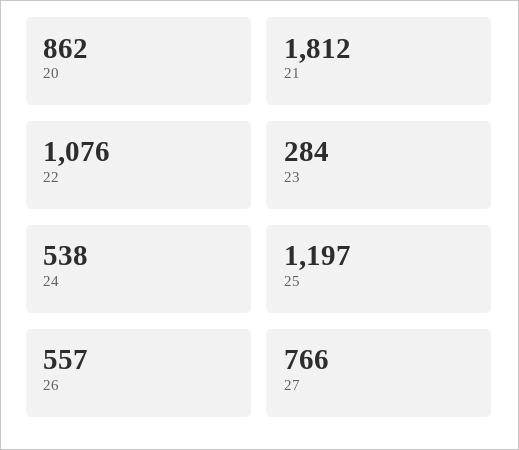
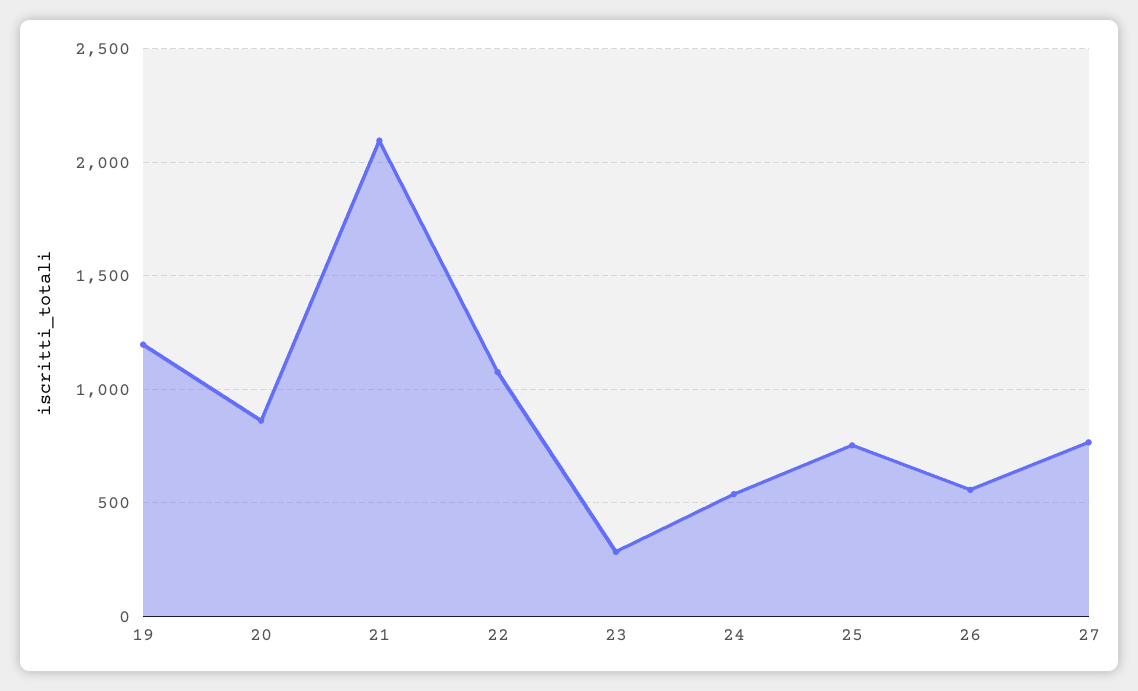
21: 1812 -> 2100
25: 1197 -> 750
19: none -> 1200

